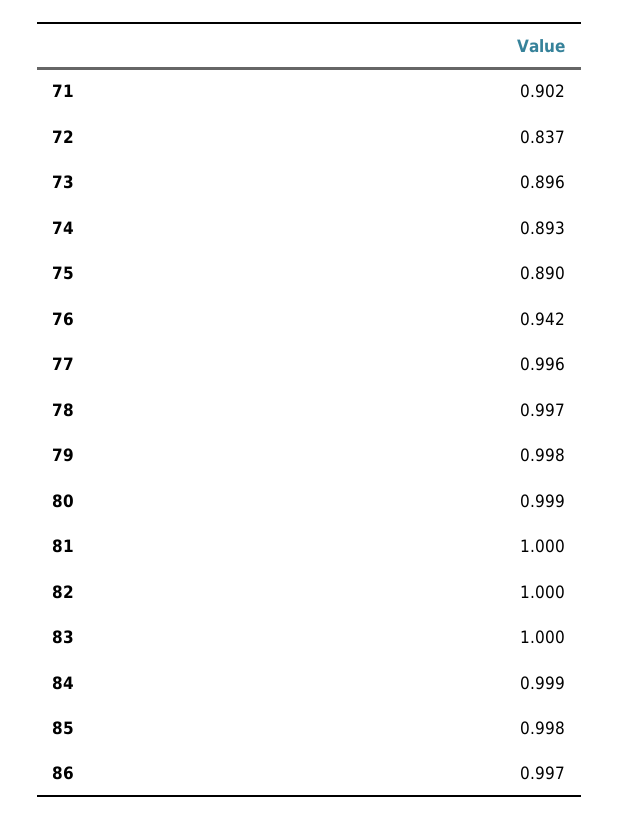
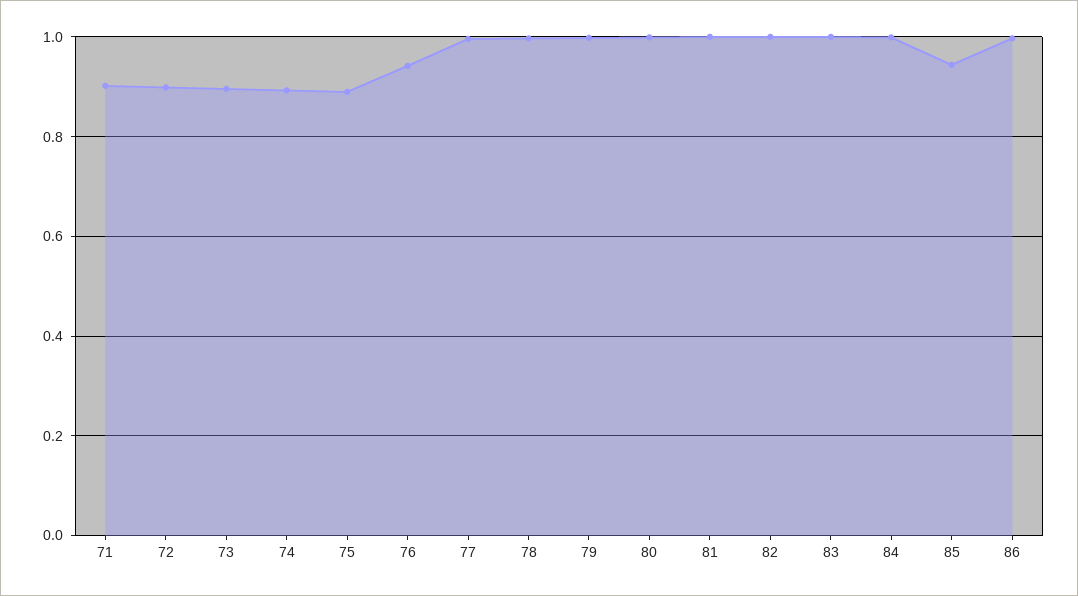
72: 0.837 -> 0.9
85: 0.998 -> 0.94

